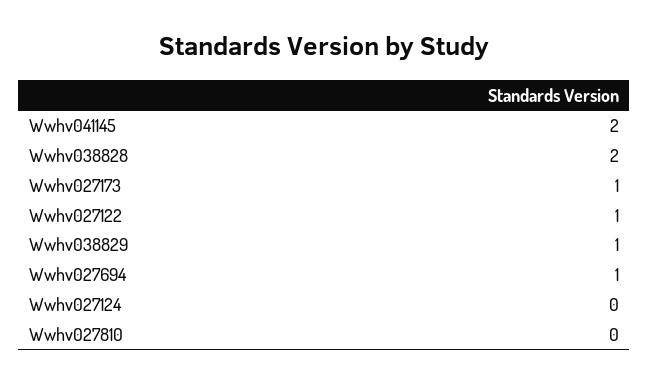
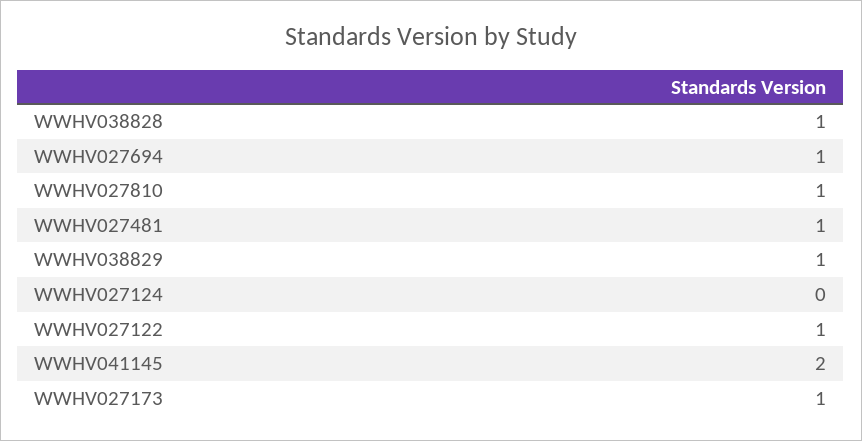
Wwhv038828: 2 -> 1
Wwhv027810: 0 -> 1
WWHV027481: none -> 1

